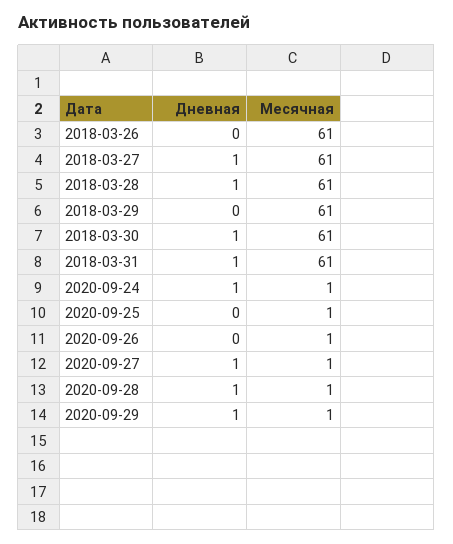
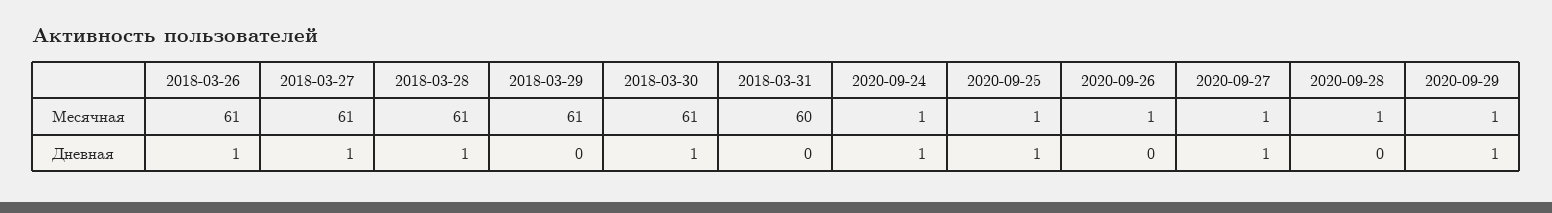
Дневная, 2018-03-26: 0 -> 1
Дневная, 2018-03-31: 1 -> 0
Месячная, 2018-03-31: 61 -> 60
Дневная, 2020-09-25: 0 -> 1
Дневная, 2020-09-28: 1 -> 0

